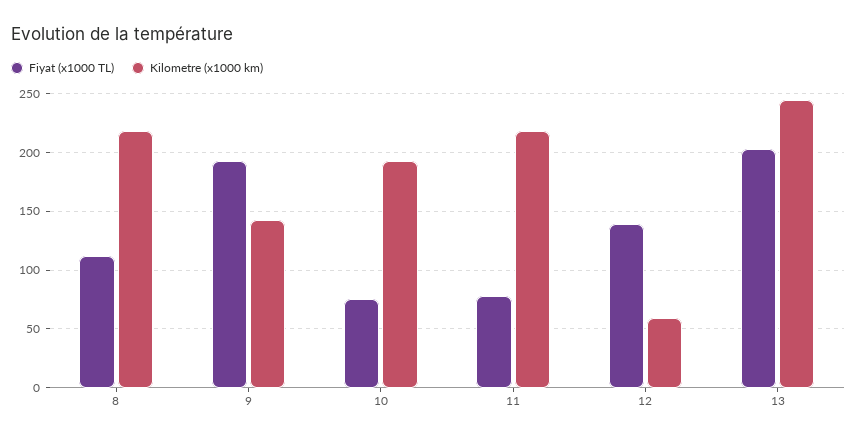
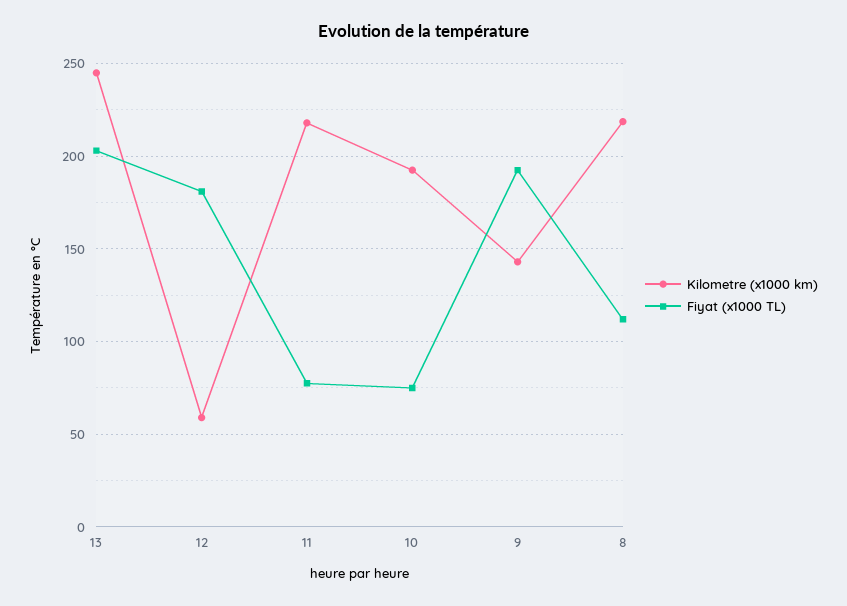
Fiyat (x1000 TL), 12: 140 -> 180

